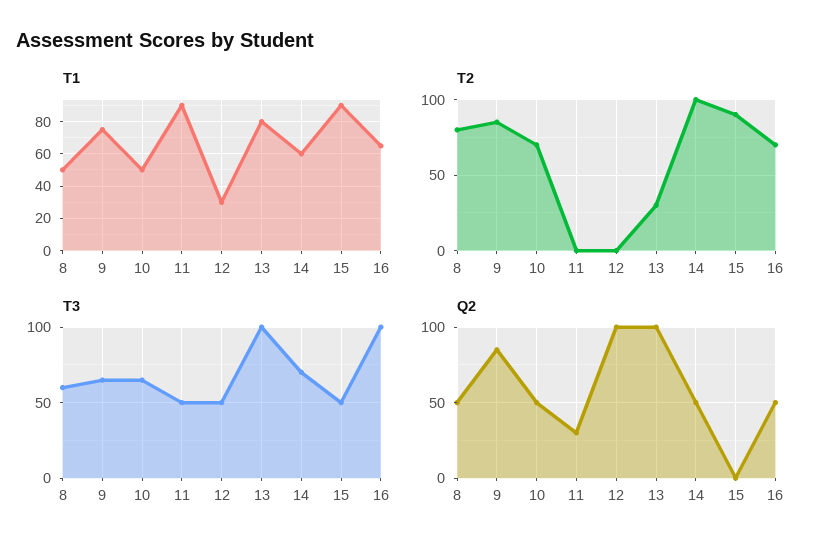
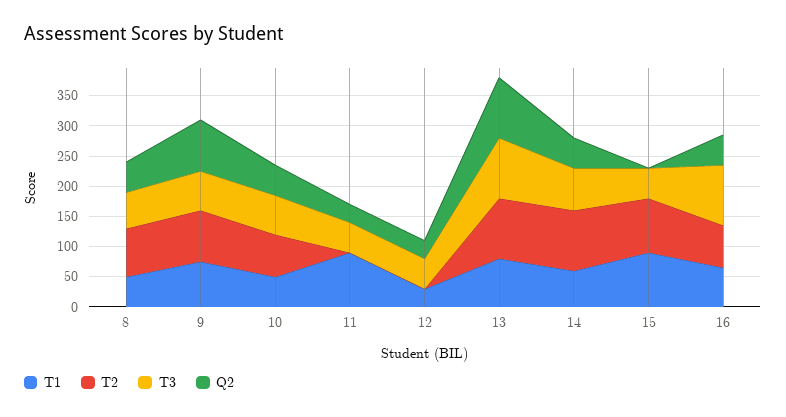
T2, 13: 30 -> 100
Q2, 12: 100 -> 25

